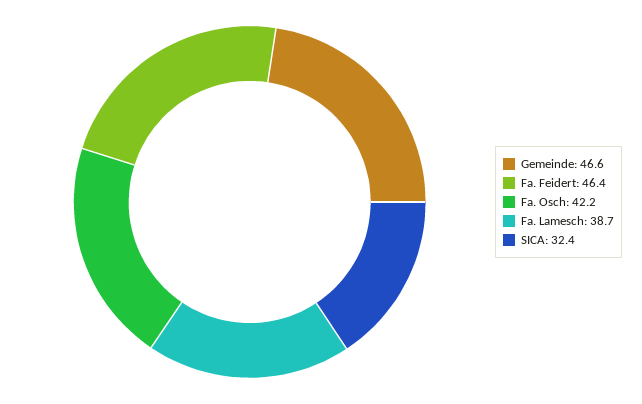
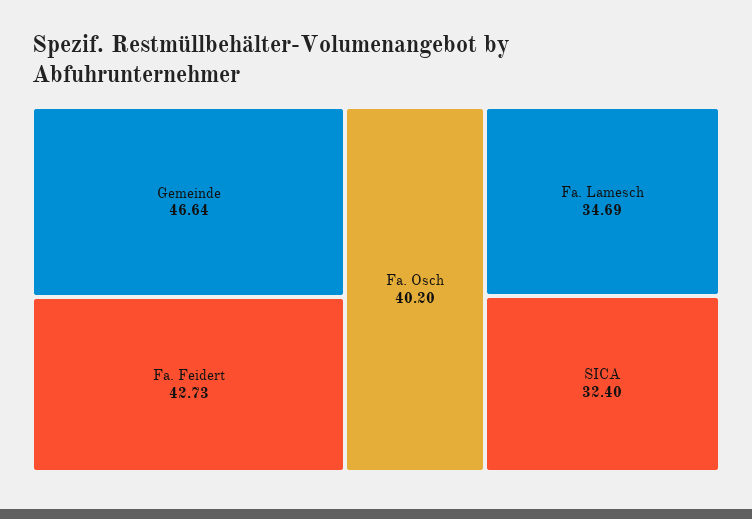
Fa. Feidert: 46.4 -> 42.73
Fa. Osch: 42.2 -> 40.2
Fa. Lamesch: 38.7 -> 34.69

